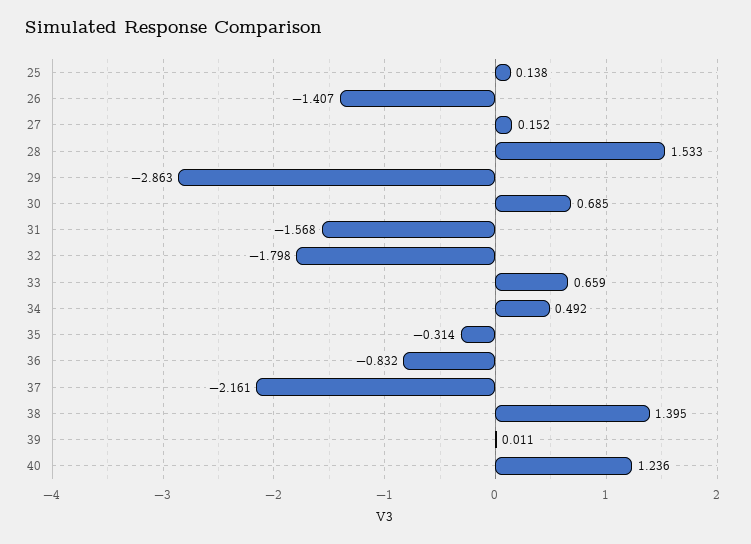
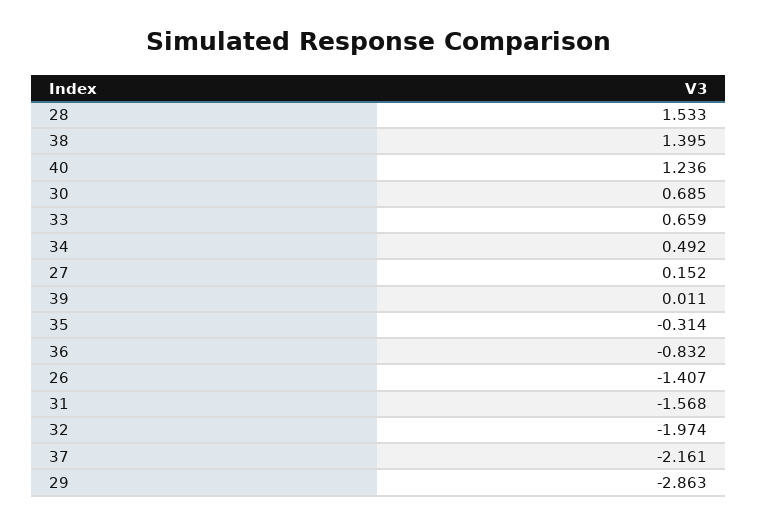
25: 0.138 -> none
32: -1.798 -> -1.974

